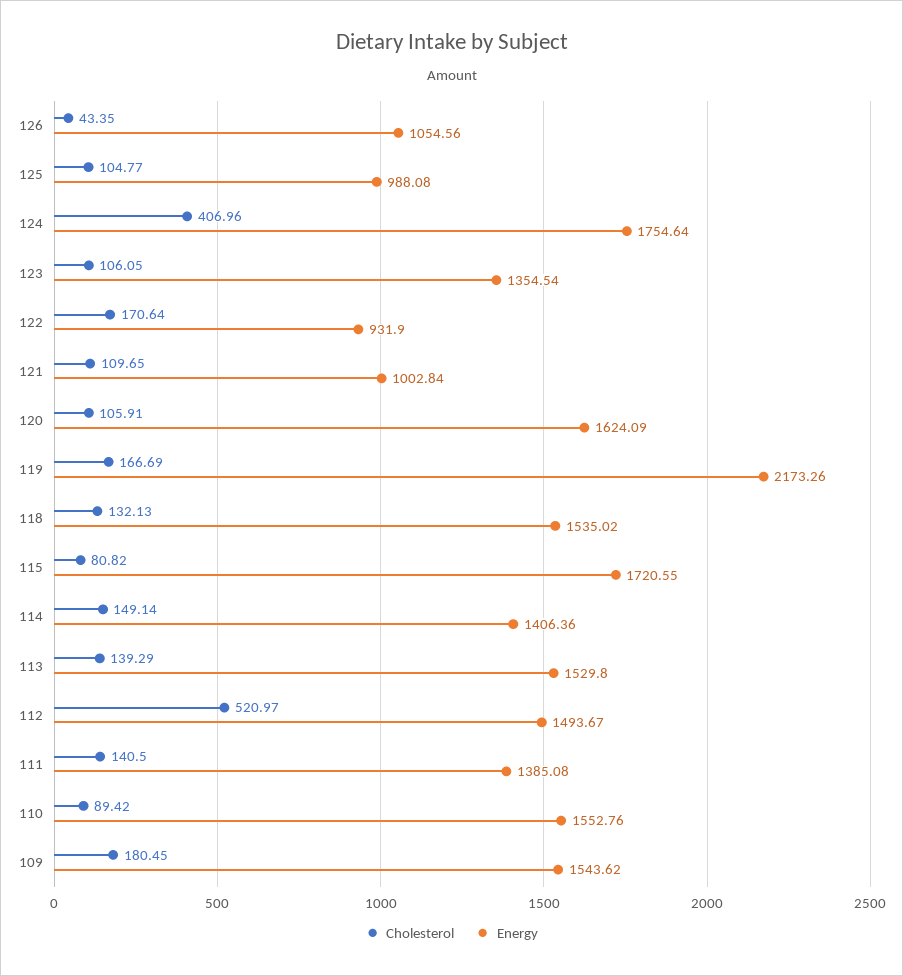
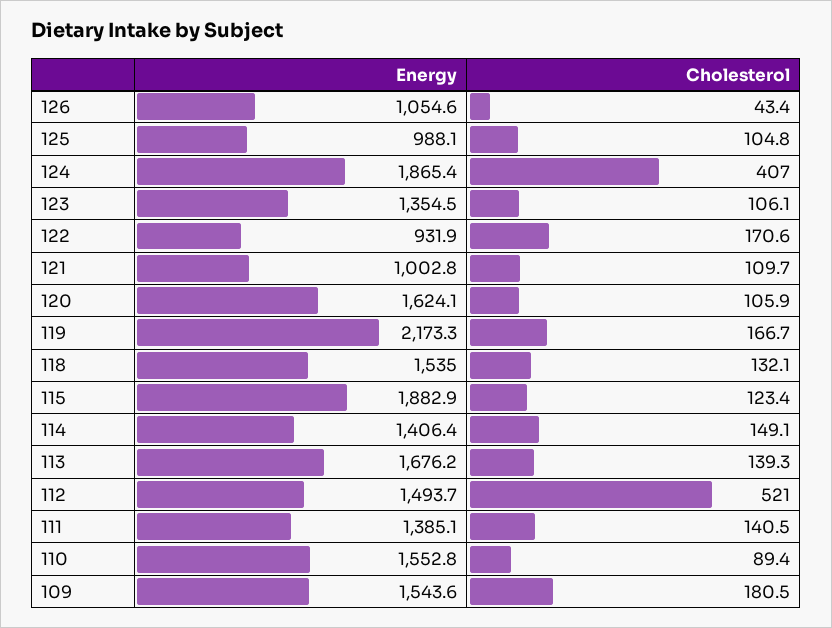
Energy, 124: 1754.64 -> 1865.4
Cholesterol, 115: 80.82 -> 123.4
Energy, 115: 1720.55 -> 1882.9
Energy, 113: 1529.8 -> 1676.2

